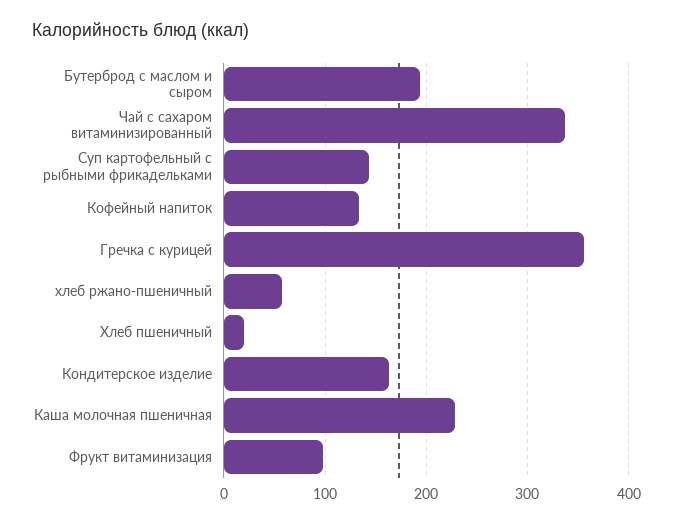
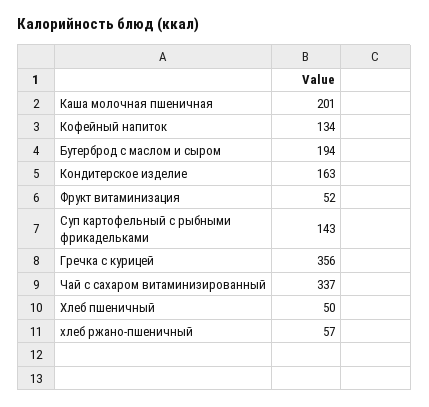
Хлеб пшеничный: 20 -> 50
Каша молочная пшеничная: 230 -> 201
Фрукт витаминизация: 100 -> 52

